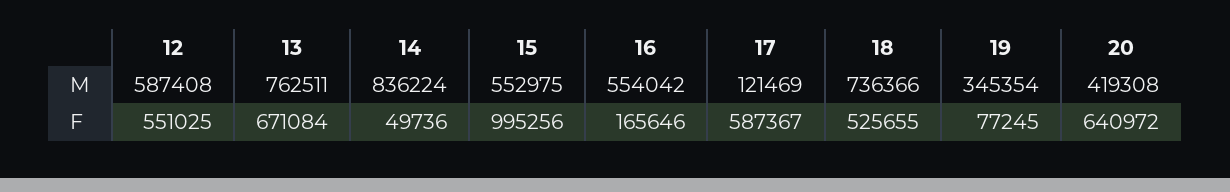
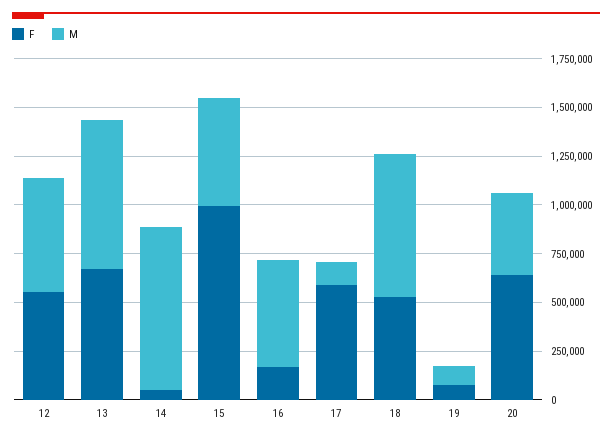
M, 19: 345354 -> 100000

